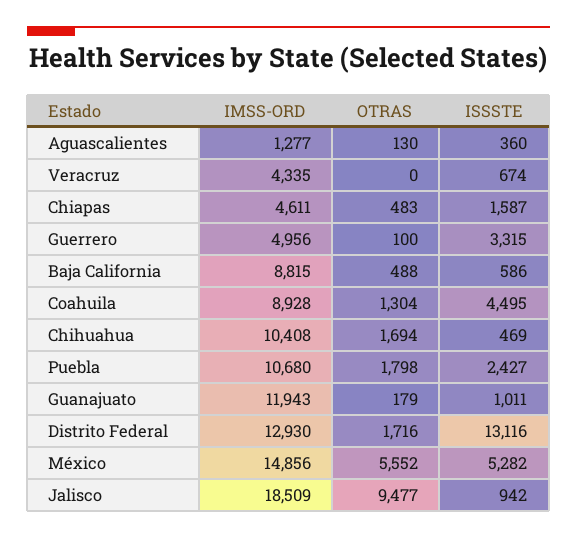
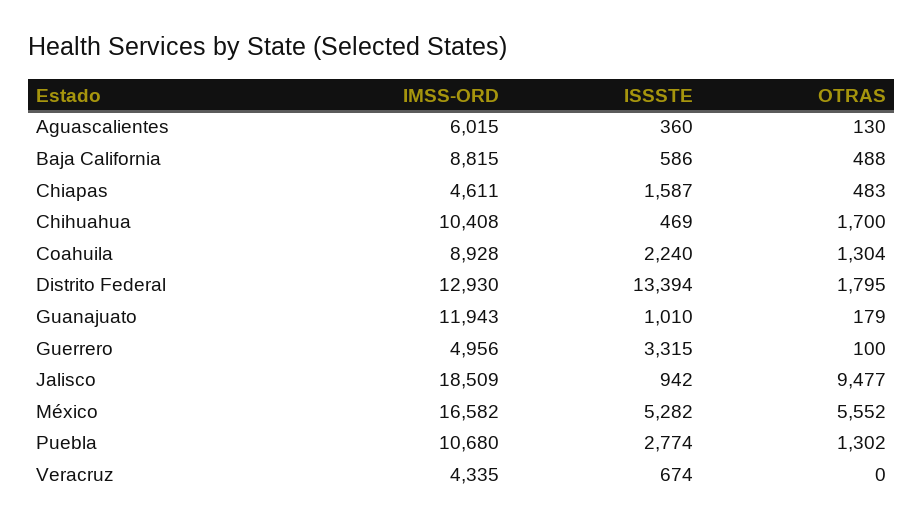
IMSS-ORD, Aguascalientes: 1277 -> 6015
ISSSTE, Coahuila: 4495 -> 2240
OTRAS, Chihuahua: 1694 -> 1700
OTRAS, Puebla: 1798 -> 1302
ISSSTE, Puebla: 2427 -> 2774
ISSSTE, Guanajuato: 1011 -> 1010
OTRAS, Distrito Federal: 1716 -> 1795
ISSSTE, Distrito Federal: 13116 -> 13394
IMSS-ORD, México: 14856 -> 16582

